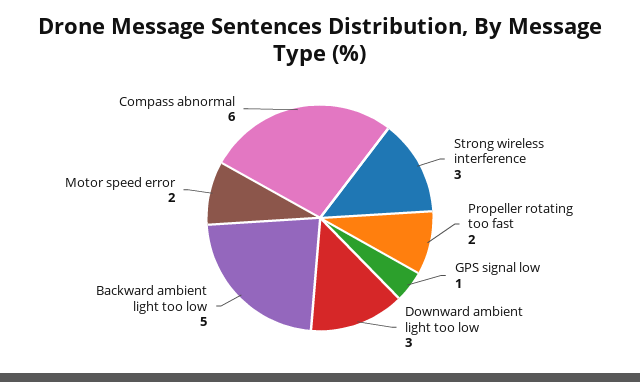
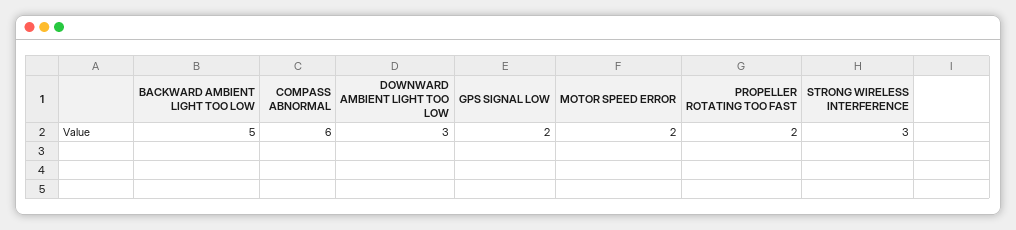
GPS signal low: 1 -> 2

